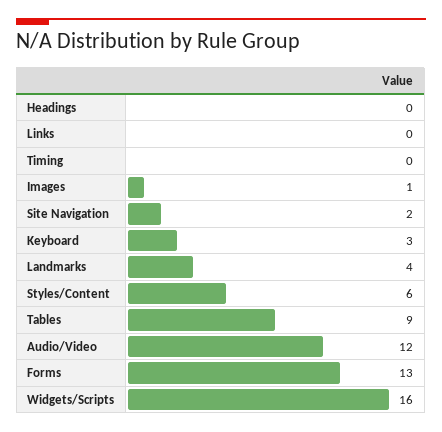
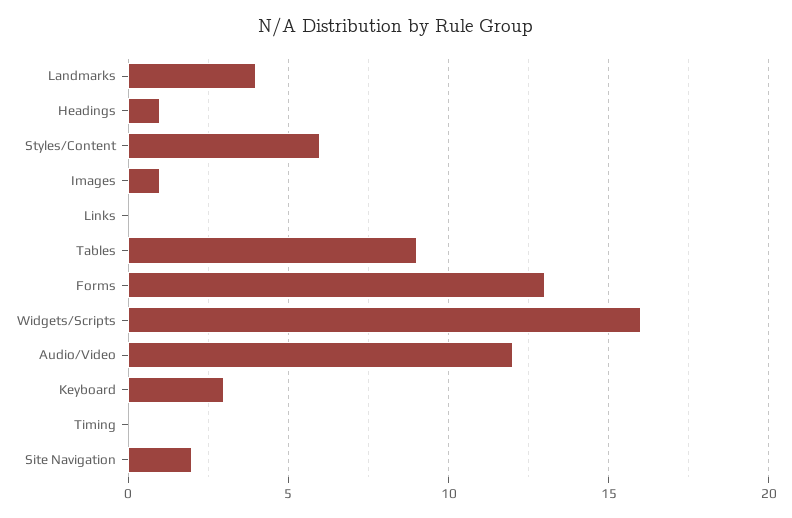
Headings: 0 -> 1

